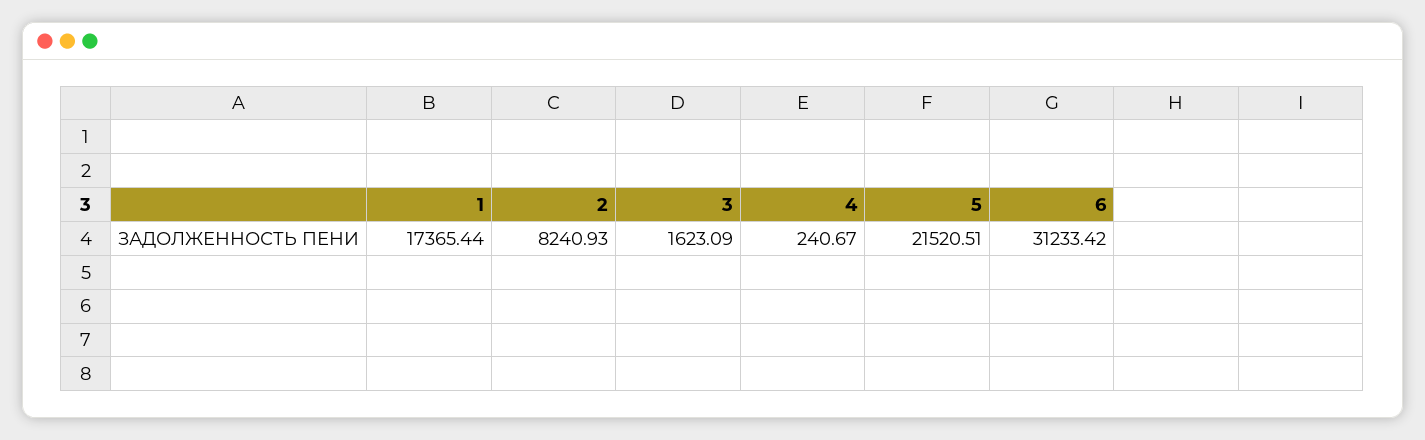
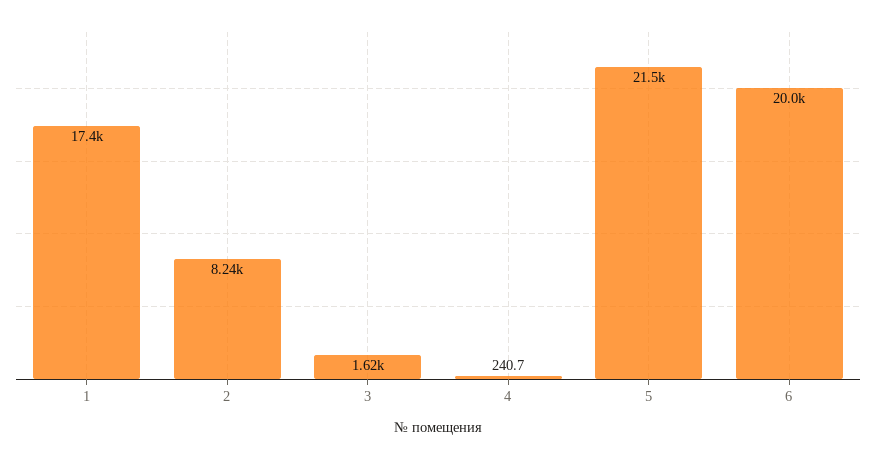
6: 31233.42 -> 20000

